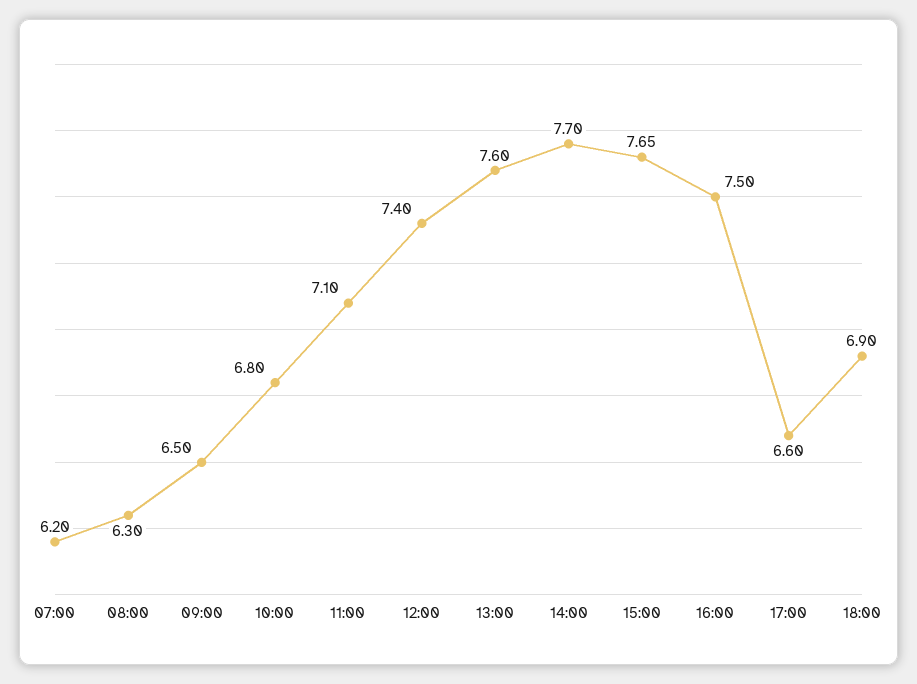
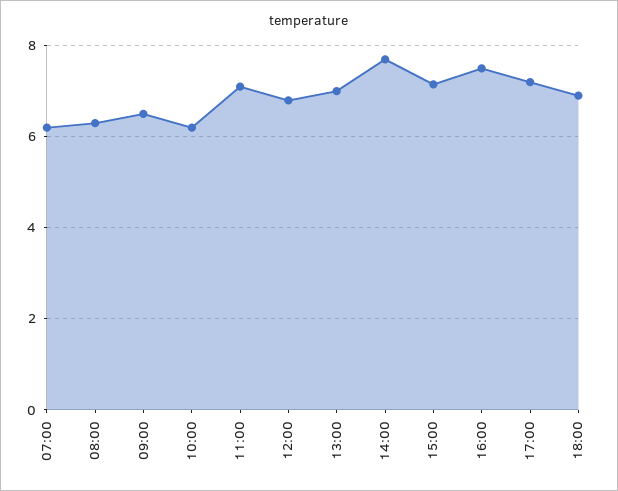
10:00: 6.8 -> 6.2
12:00: 7.4 -> 6.8
13:00: 7.6 -> 7
15:00: 7.65 -> 7.2
17:00: 6.6 -> 7.2

